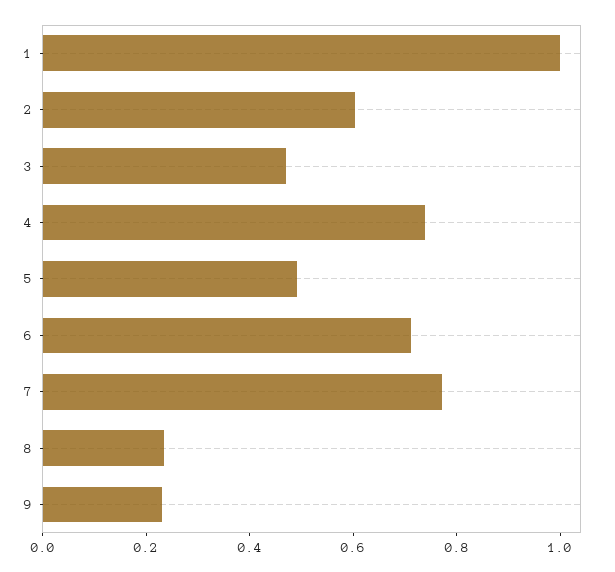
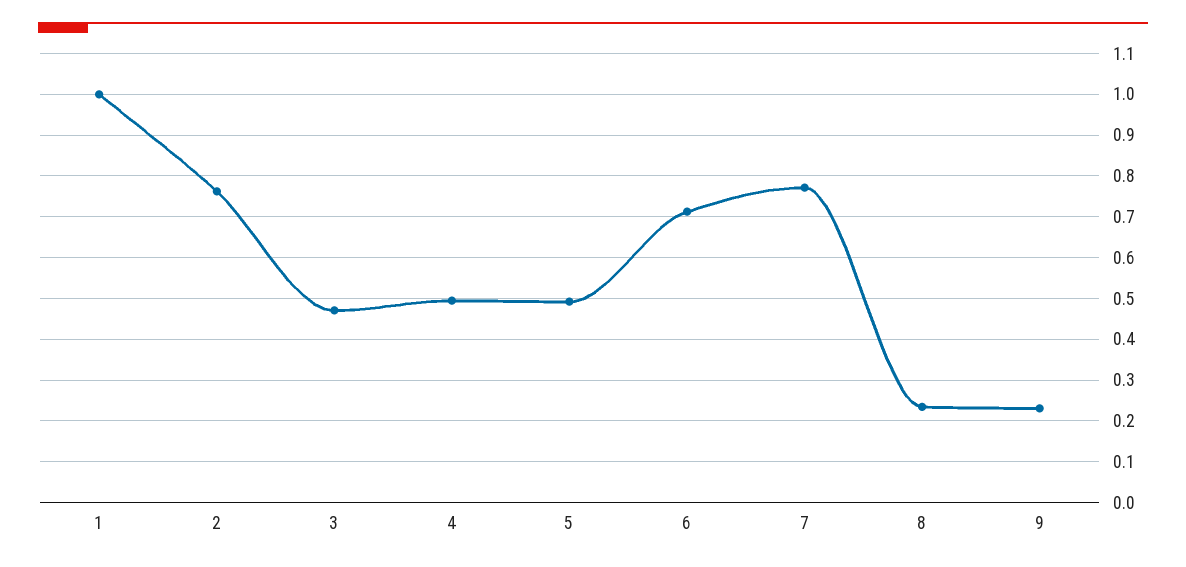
2: 0.6 -> 0.76
4: 0.75 -> 0.5

